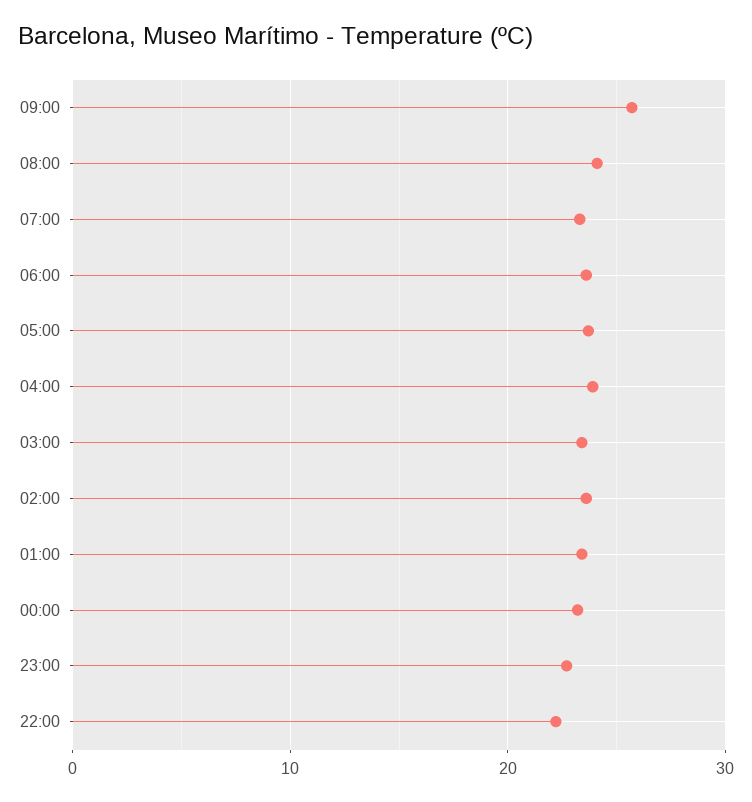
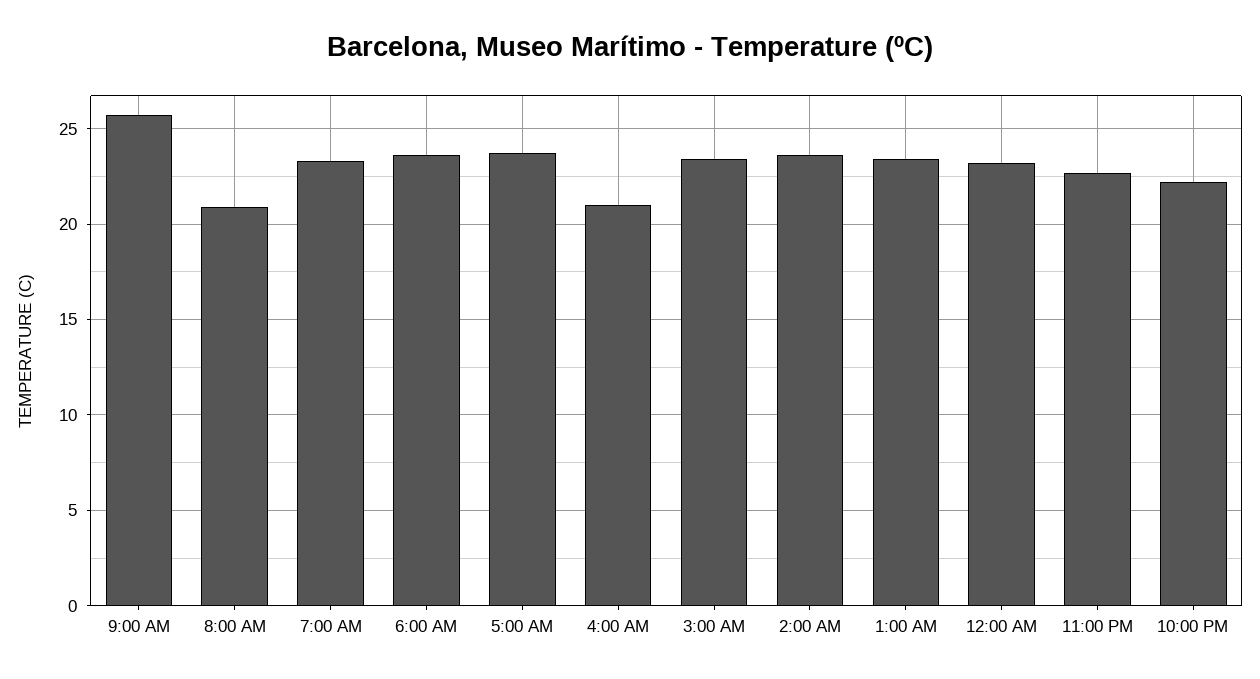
08:00: 24 -> 21
04:00: 24 -> 21

